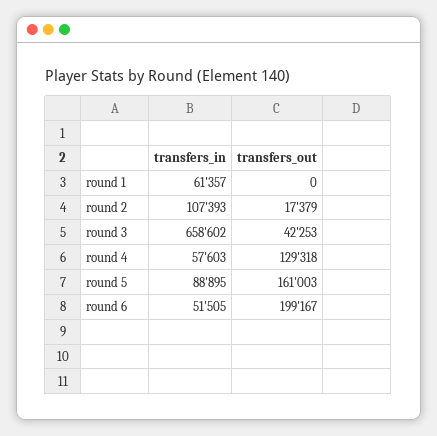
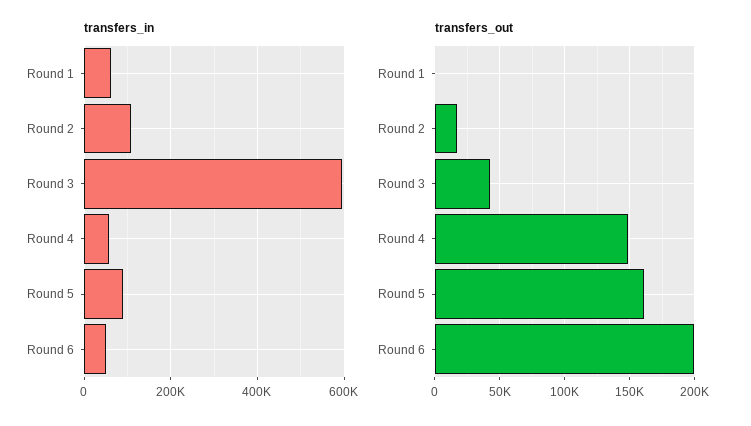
transfers_in, round 3: 658602 -> 600000
transfers_out, round 4: 129318 -> 150000

